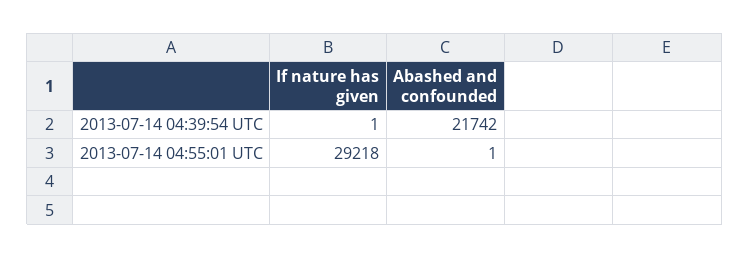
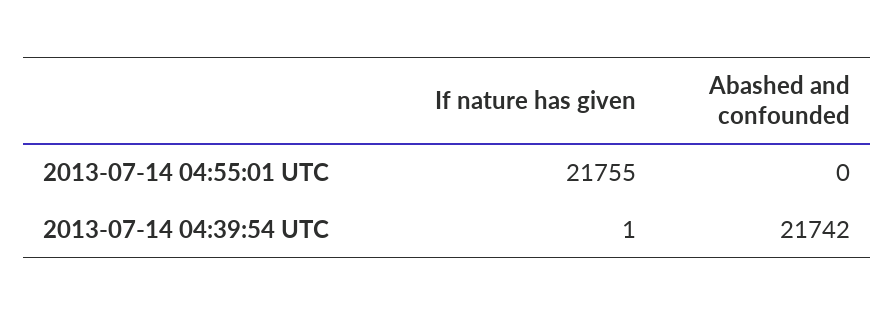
If nature has given, 2013-07-14 04:55:01 UTC: 29218 -> 21755
Abashed and confounded, 2013-07-14 04:55:01 UTC: 1 -> 0

